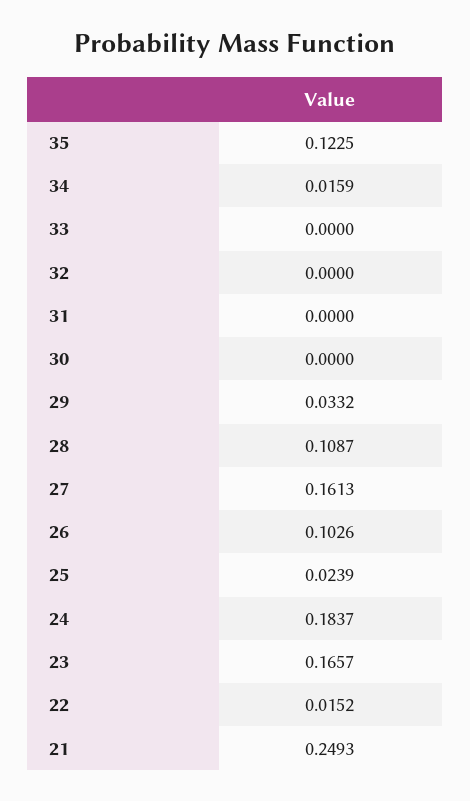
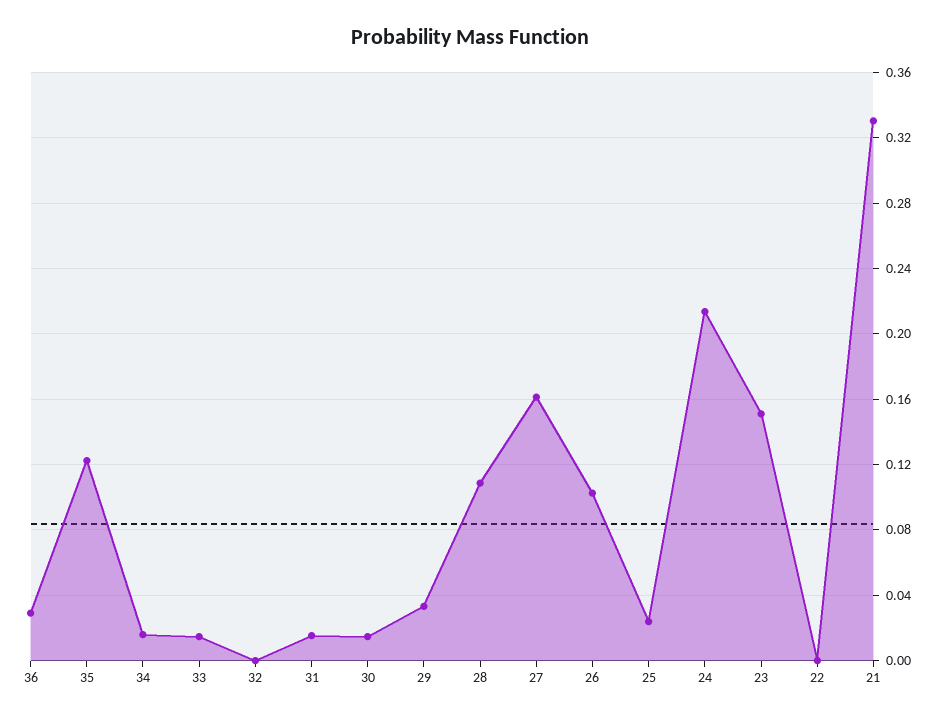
33: 0 -> 0.015
31: 0 -> 0.015
30: 0 -> 0.015
24: 0.1837 -> 0.215
23: 0.1657 -> 0.15
22: 0.0152 -> 0
21: 0.2493 -> 0.33
36: none -> 0.03

